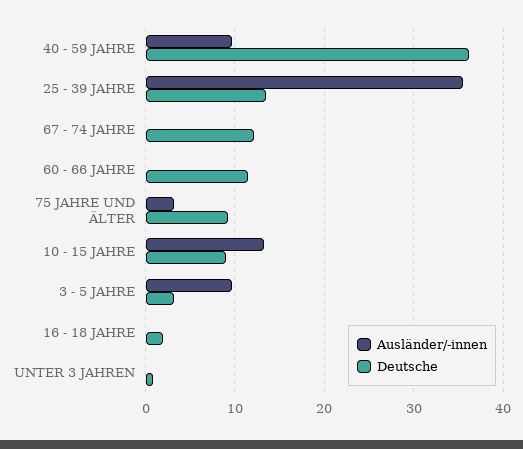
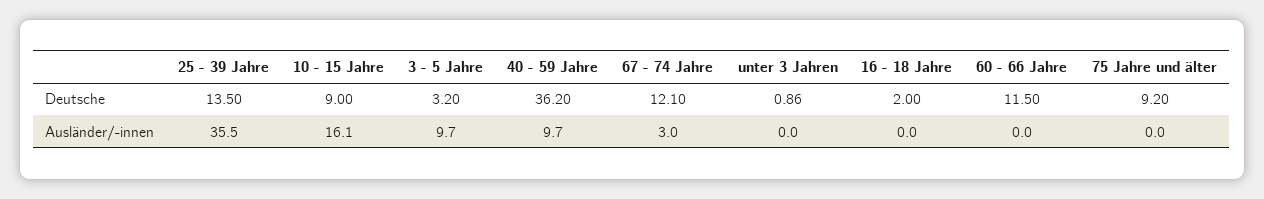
Ausländer/-innen, 67 - 74 JAHRE: 0 -> 3
Ausländer/-innen, 75 JAHRE UND ÄLTER: 3 -> 0
Ausländer/-innen, 10 - 15 JAHRE: 13 -> 16.1

